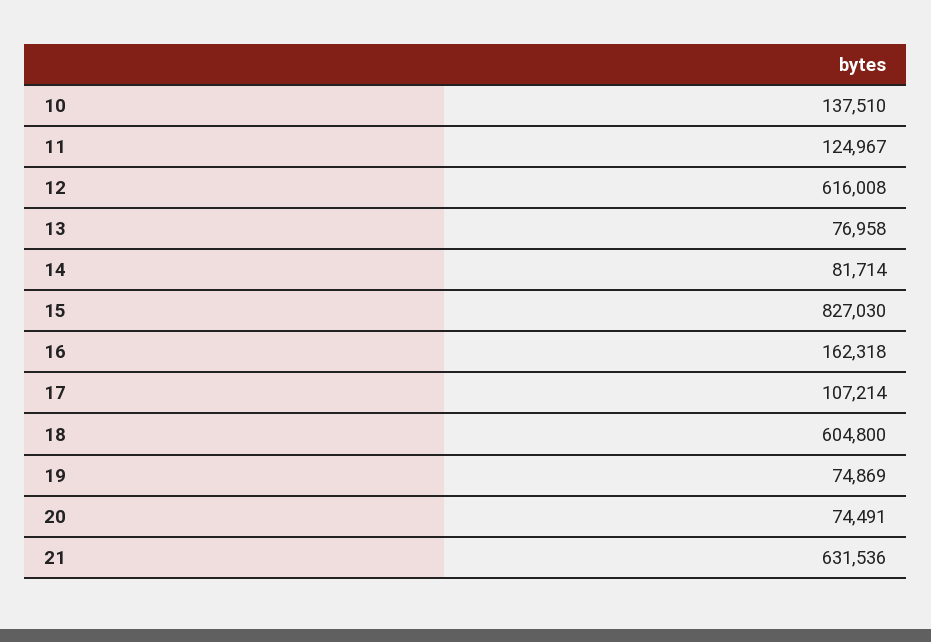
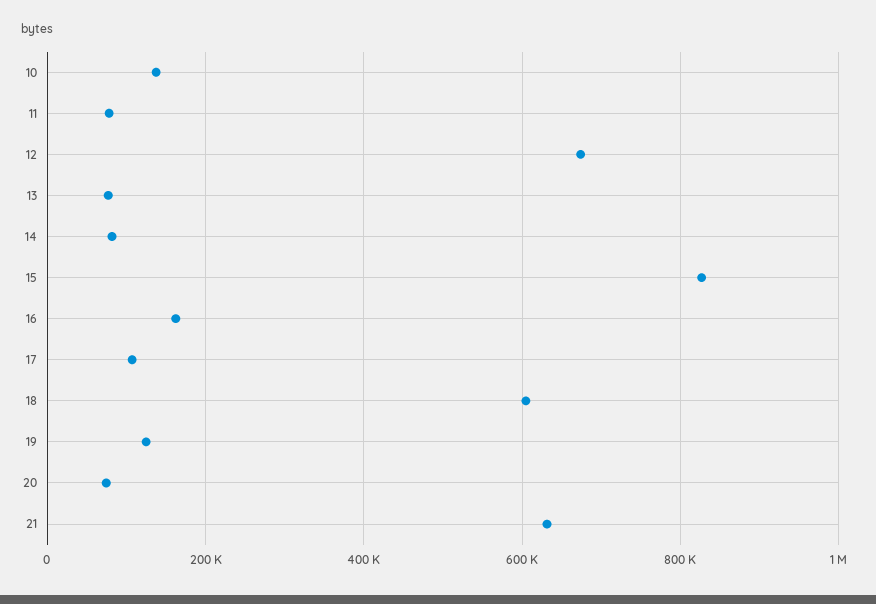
11: 124967 -> 80000
12: 616008 -> 680000
19: 74869 -> 120000

